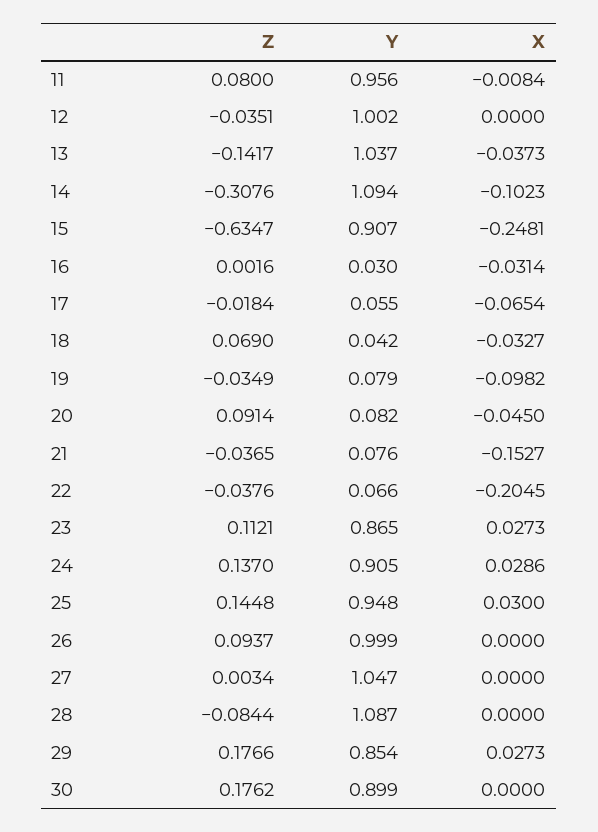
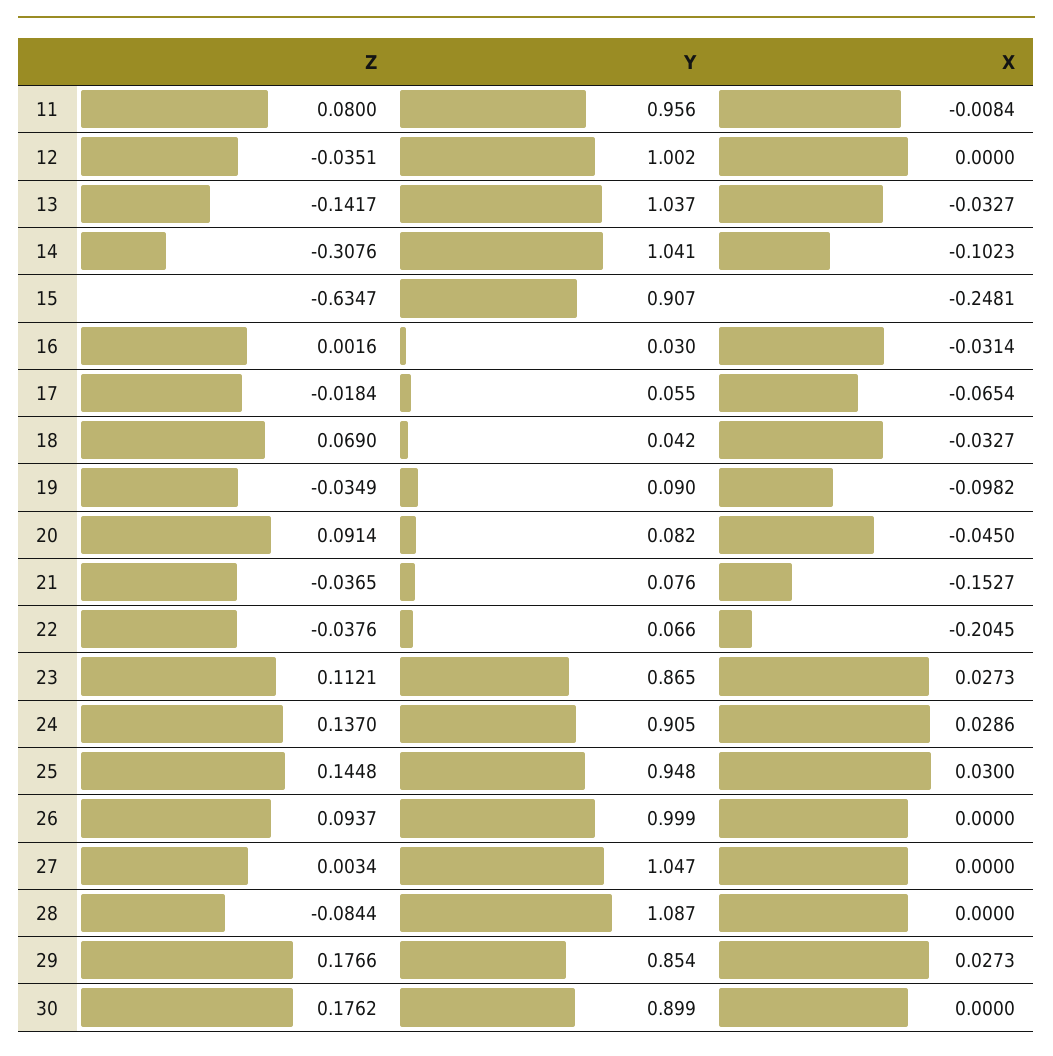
X, 13: -0.0373 -> -0.0327
Y, 14: 1.094 -> 1.041
Y, 19: 0.079 -> 0.09

